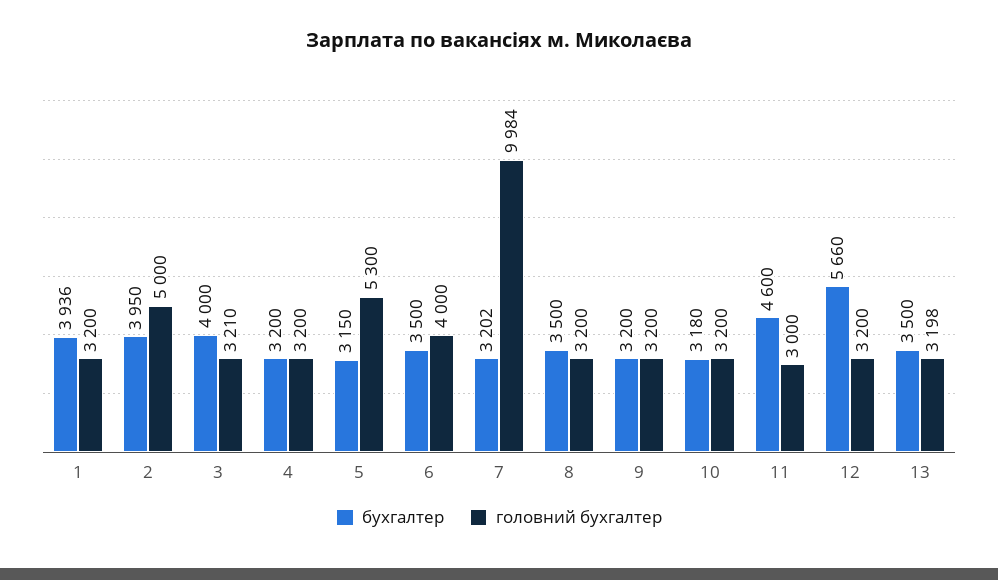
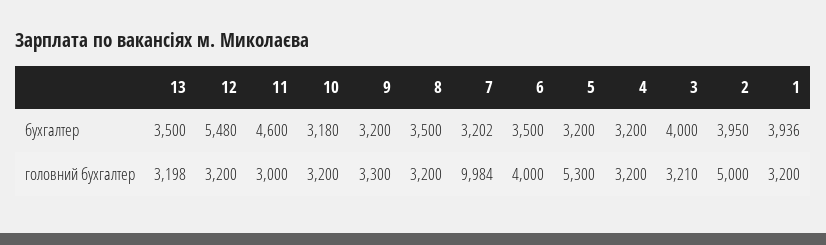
бухгалтер, 5: 3150 -> 3200
головний бухгалтер, 9: 3200 -> 3300
бухгалтер, 12: 5660 -> 5480

